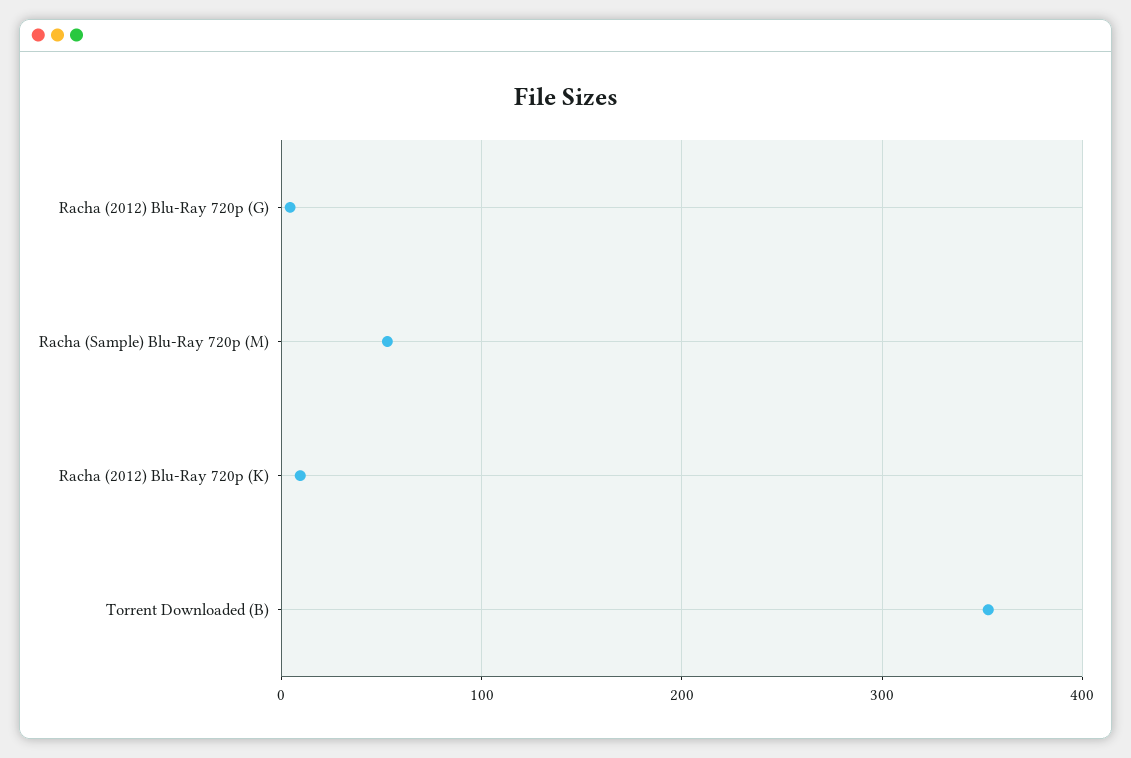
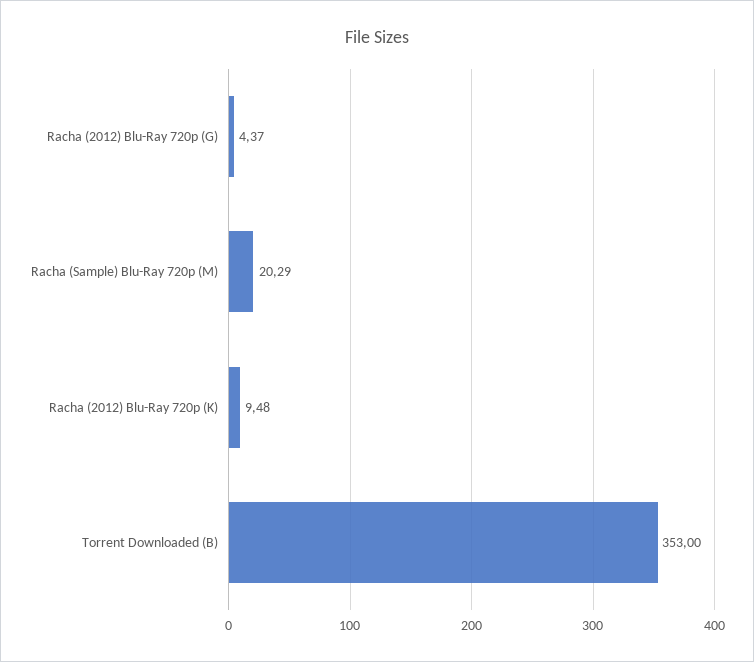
Racha (Sample) Blu-Ray 720p (M): 50 -> 20.29

